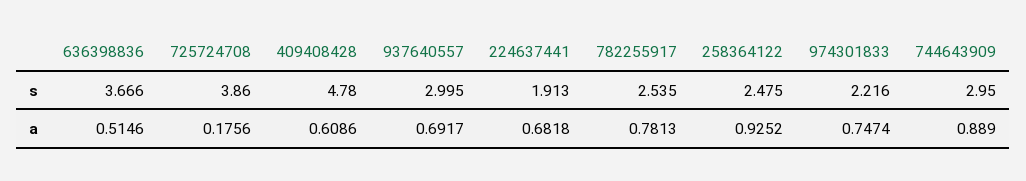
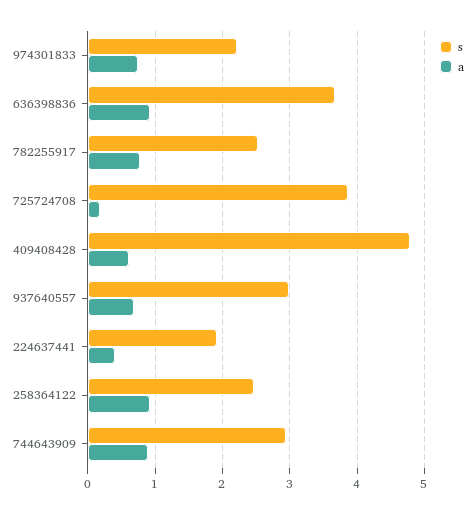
a, 636398836: 0.5146 -> 0.9
a, 224637441: 0.6818 -> 0.4

